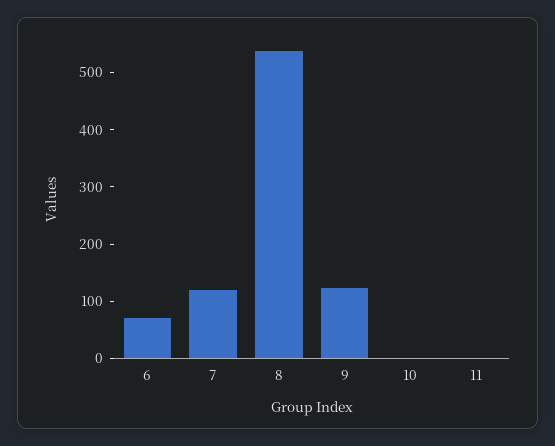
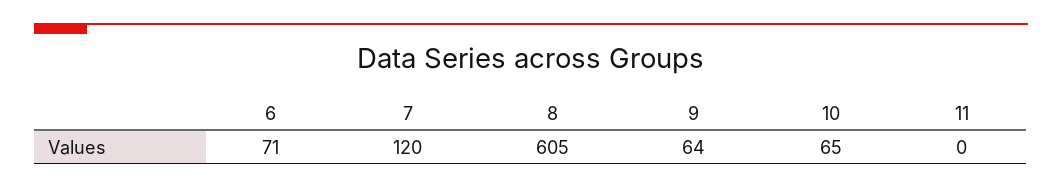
8: 540 -> 605
9: 120 -> 64
10: 0 -> 65

